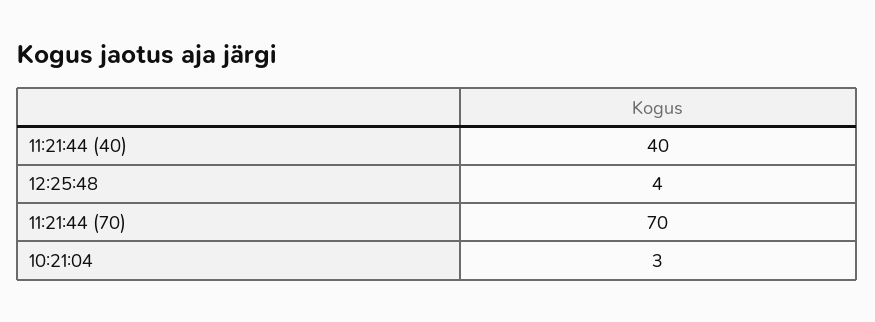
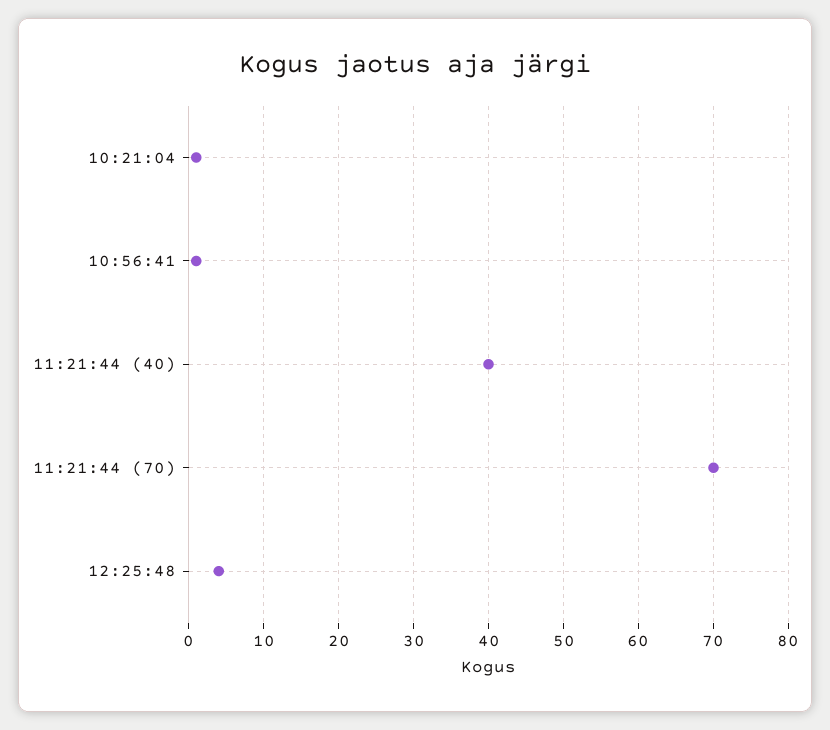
10:21:04: 3 -> 1
10:56:41: none -> 1

